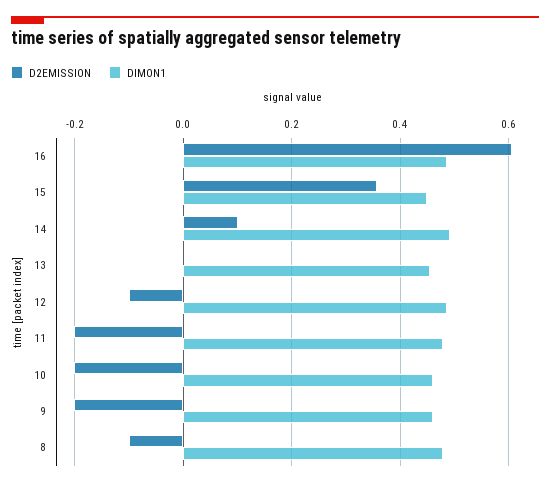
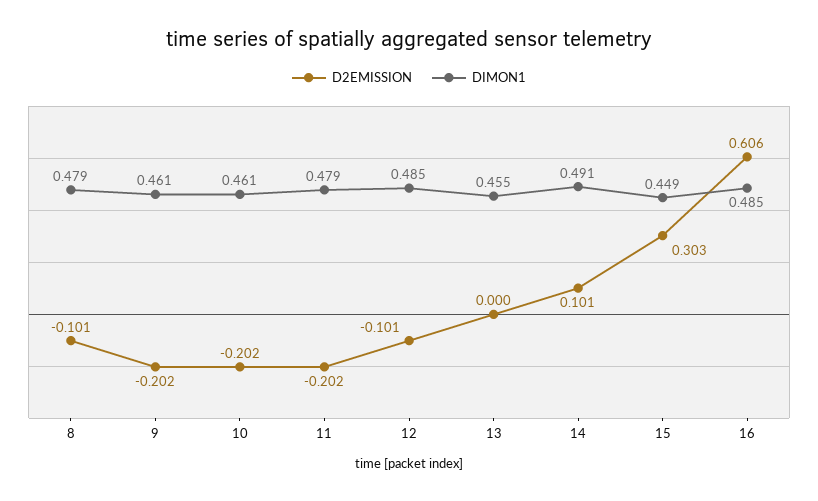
D2EMISSION, 15: 0.36 -> 0.303

